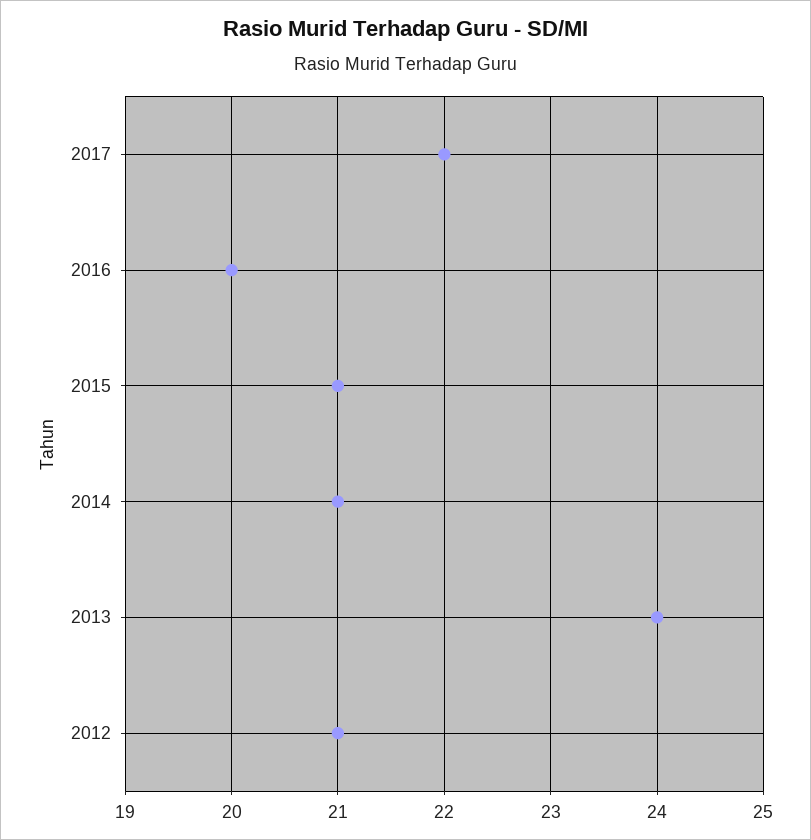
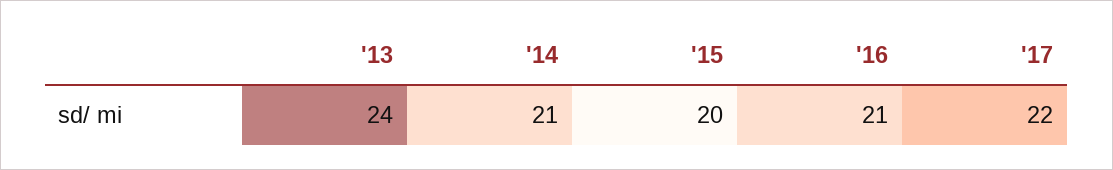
2016: 20 -> 21
2015: 21 -> 20
2012: 21 -> none

